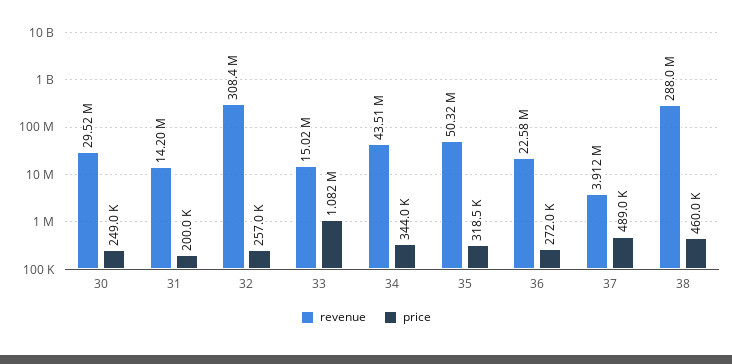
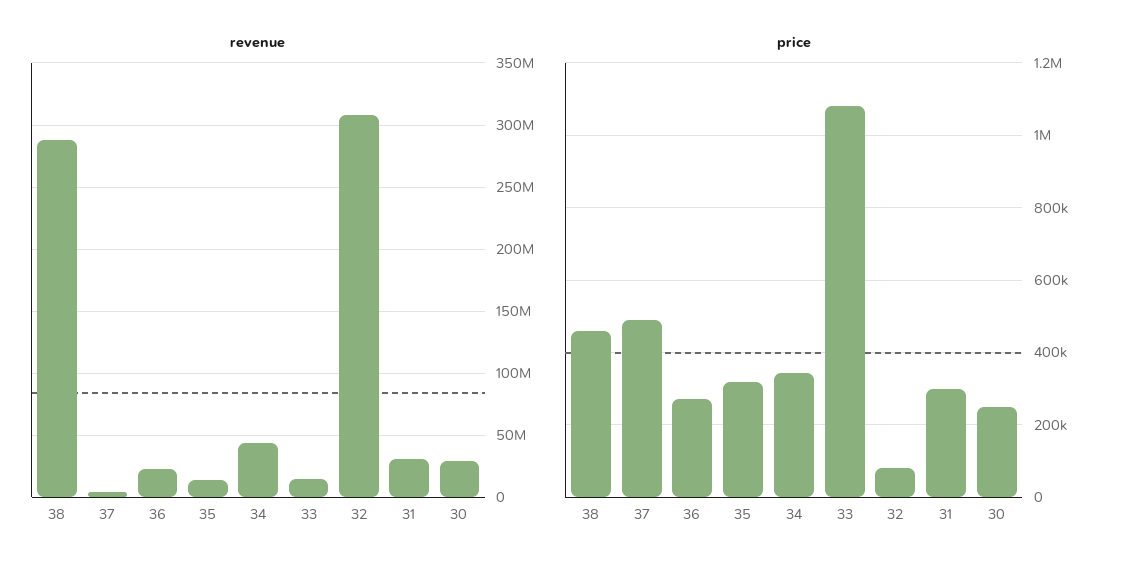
revenue, 31: 14200000 -> 30000000
price, 31: 200000 -> 300000
price, 32: 257000 -> 80000
revenue, 35: 50320000 -> 15000000

